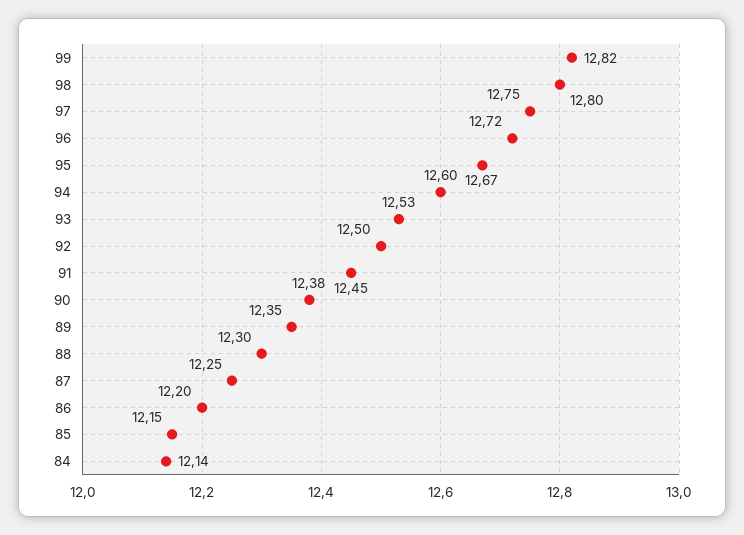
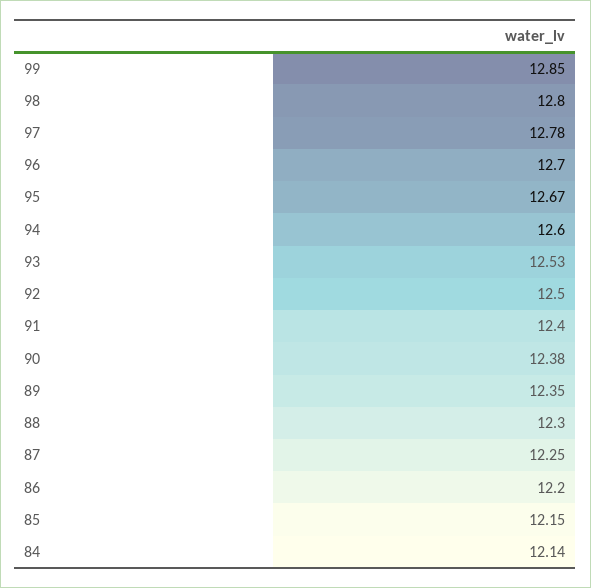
99: 12.82 -> 12.85
97: 12.75 -> 12.78
96: 12.72 -> 12.7
91: 12.45 -> 12.4

